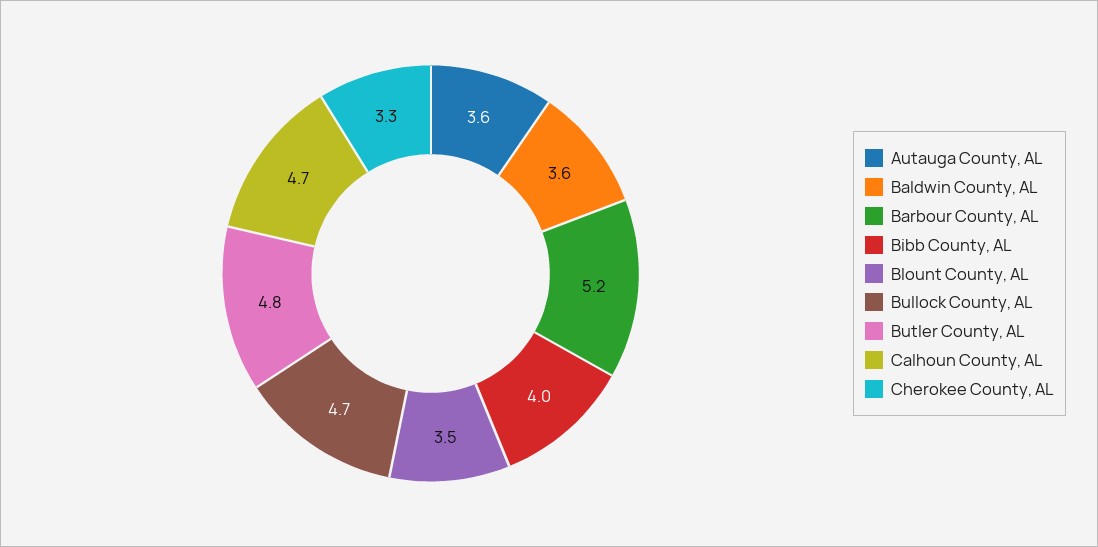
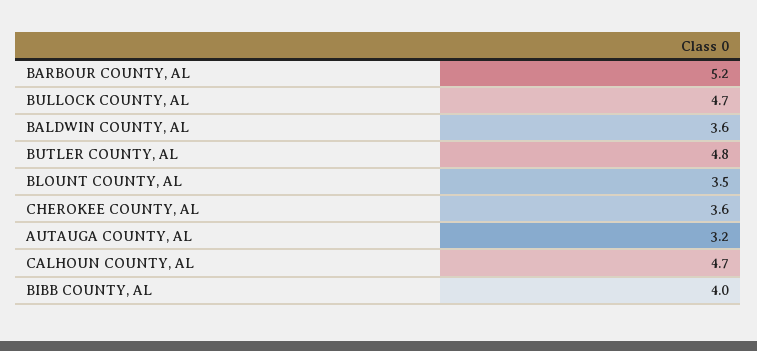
Autauga County, AL: 3.6 -> 3.2
Cherokee County, AL: 3.3 -> 3.6

